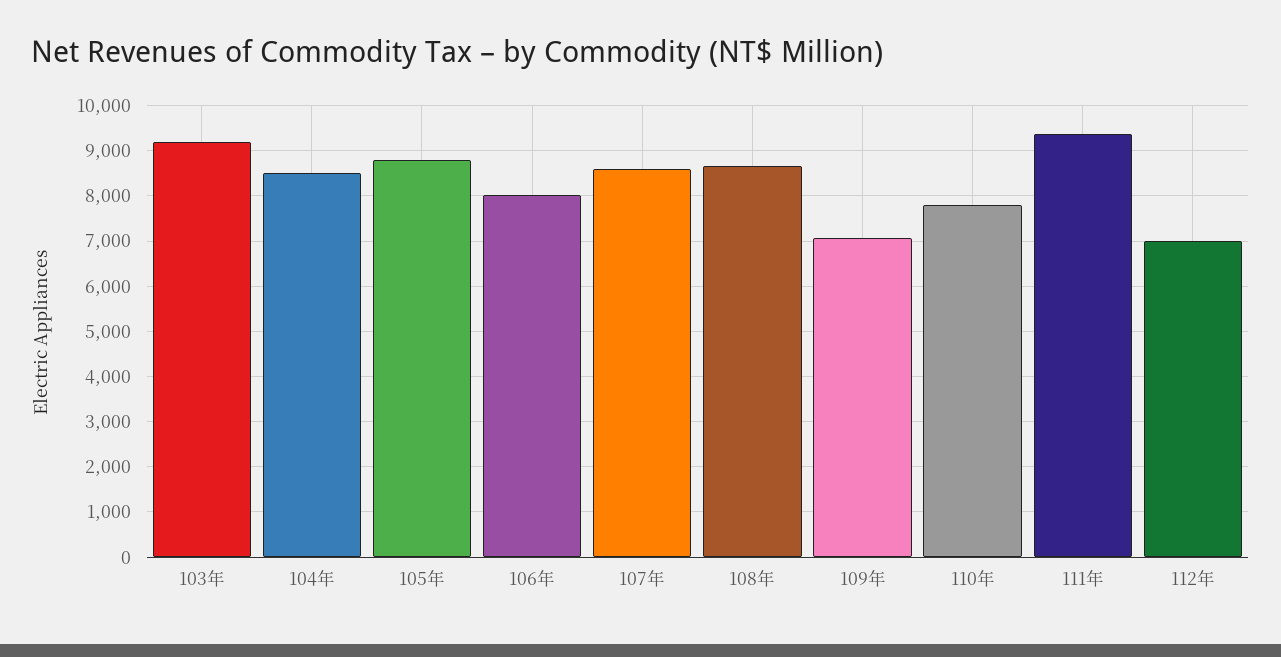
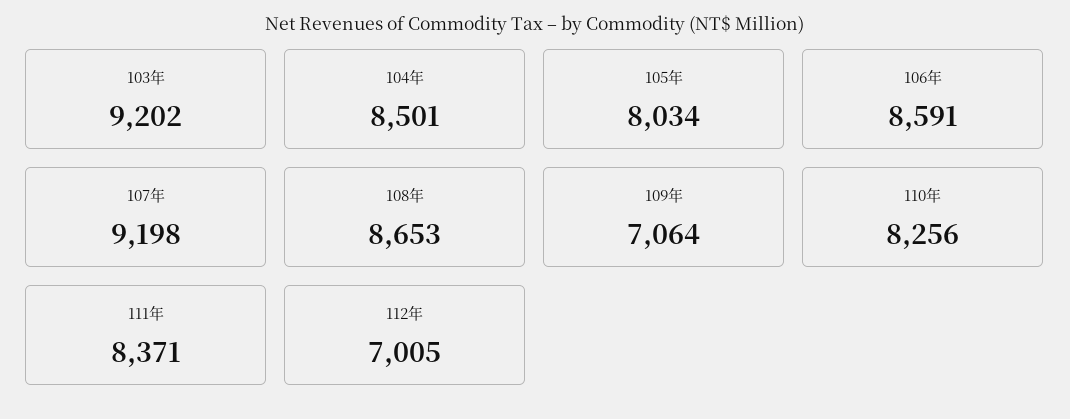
105年: 8800 -> 8034
106年: 8000 -> 8591
107年: 8600 -> 9198
110年: 7800 -> 8256
111年: 9400 -> 8371

